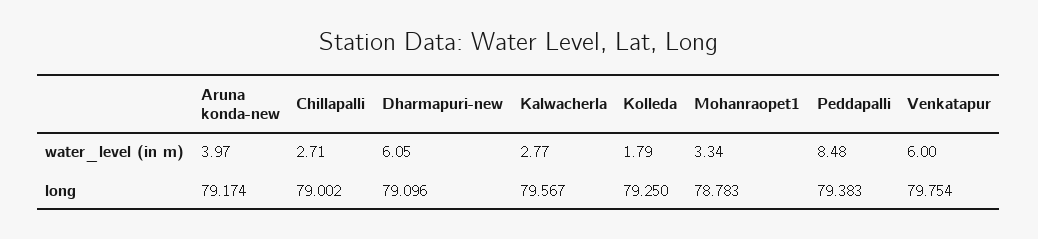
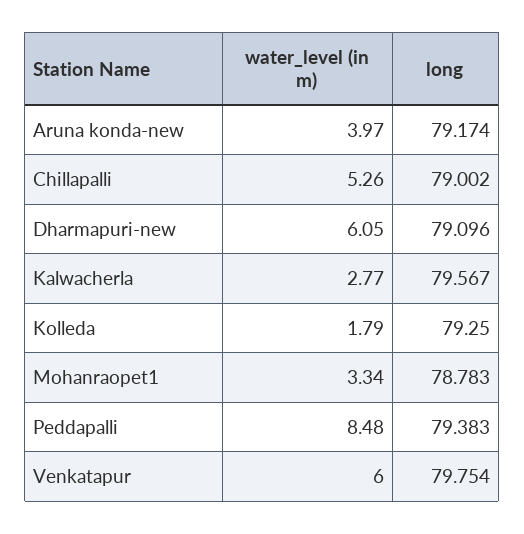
Chillapalli, water_level (in m): 2.71 -> 5.26

